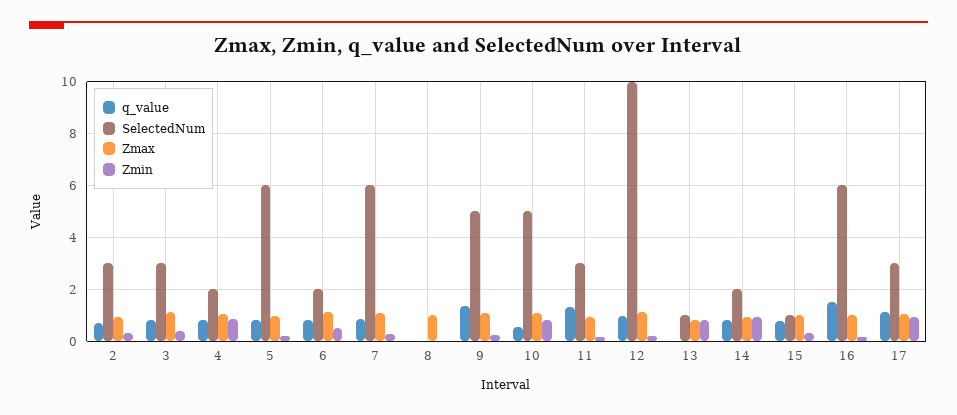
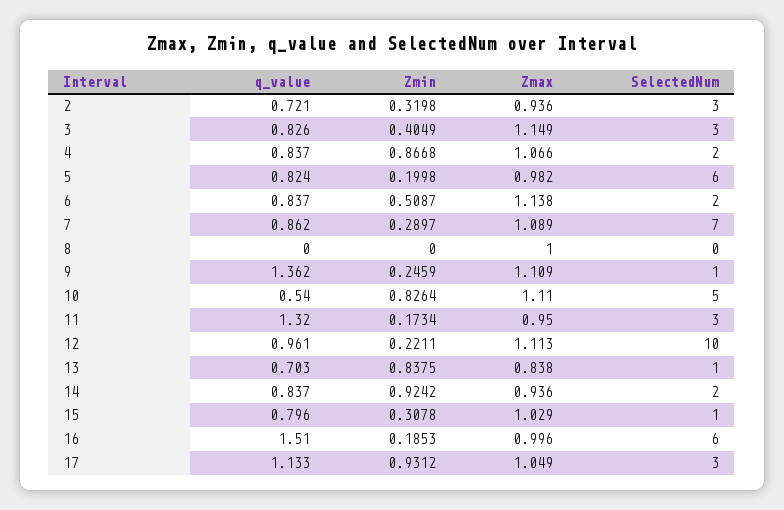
SelectedNum, 7: 6 -> 7
SelectedNum, 9: 5 -> 1
q_value, 13: 0 -> 0.703

